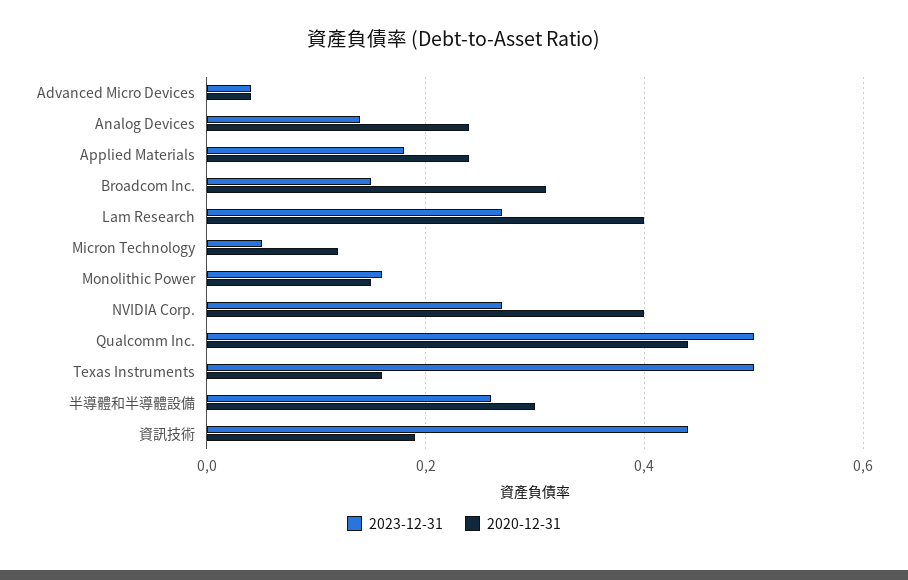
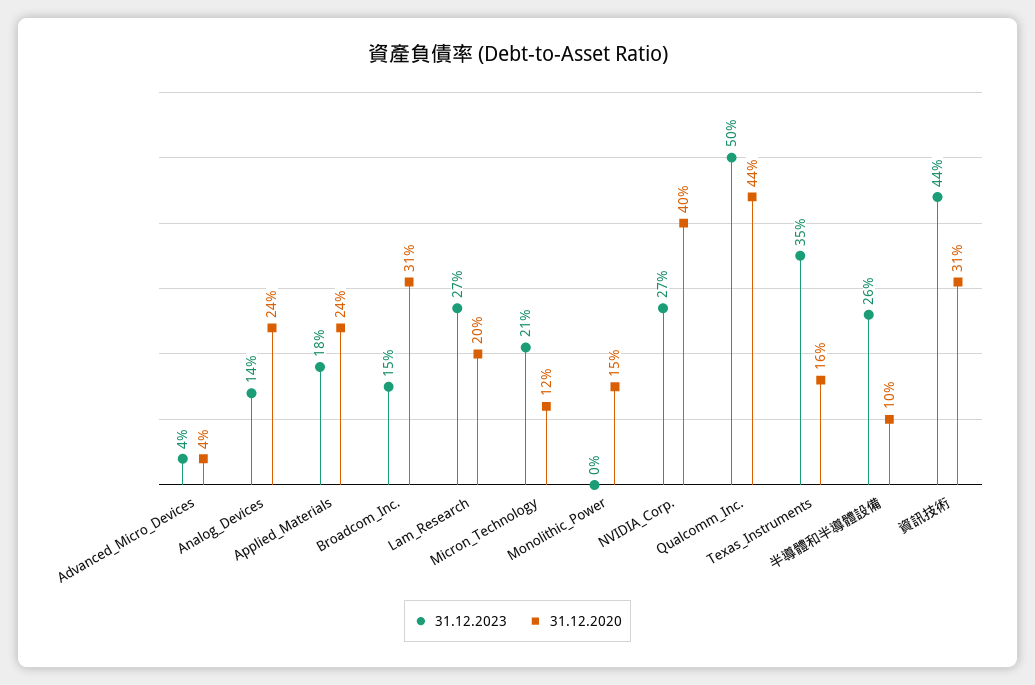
2020-12-31, Lam Research: 0.4 -> 0.2
2023-12-31, Micron Technology: 0.05 -> 0.21
2023-12-31, Monolithic Power: 0.15 -> 0
2023-12-31, Texas Instruments: 0.5 -> 0.35
2020-12-31, 半導體和半導體設備: 0.3 -> 0.1
2020-12-31, 資訊技術: 0.2 -> 0.31

